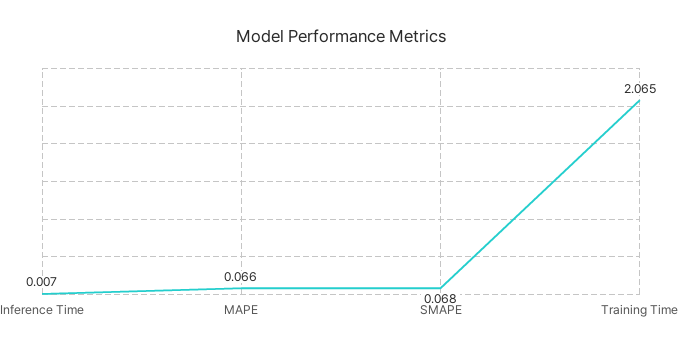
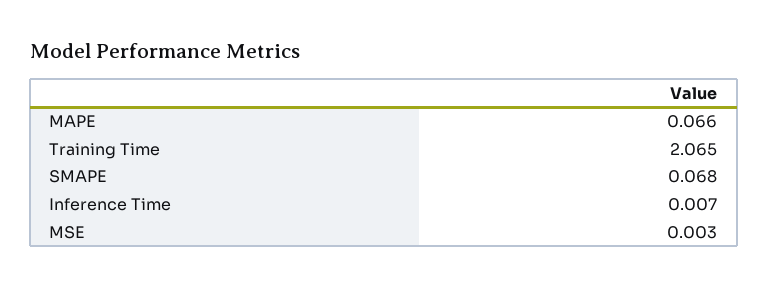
MSE: none -> 0.003

